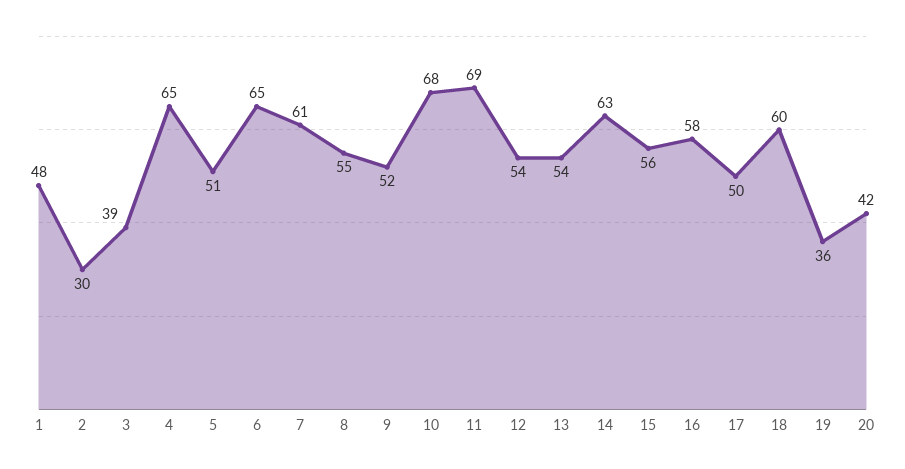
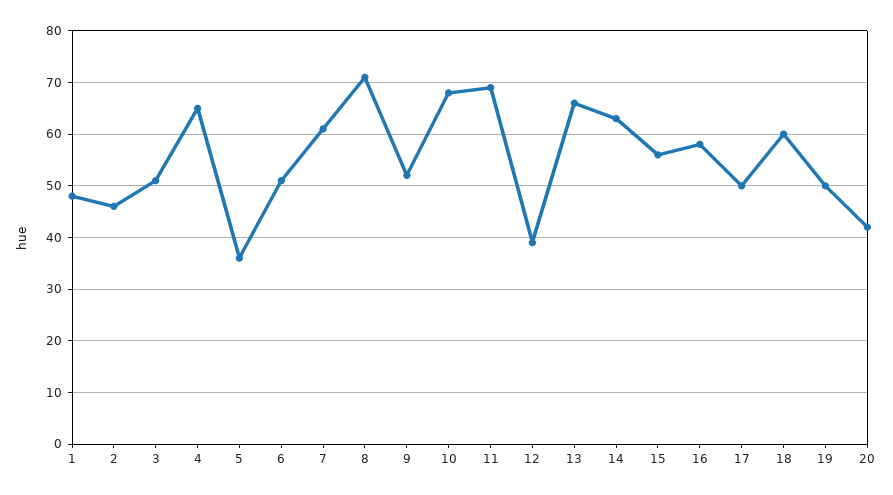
2: 30 -> 45
3: 39 -> 50
5: 51 -> 35
6: 65 -> 50
8: 55 -> 70
12: 54 -> 40
13: 54 -> 65
19: 36 -> 50

